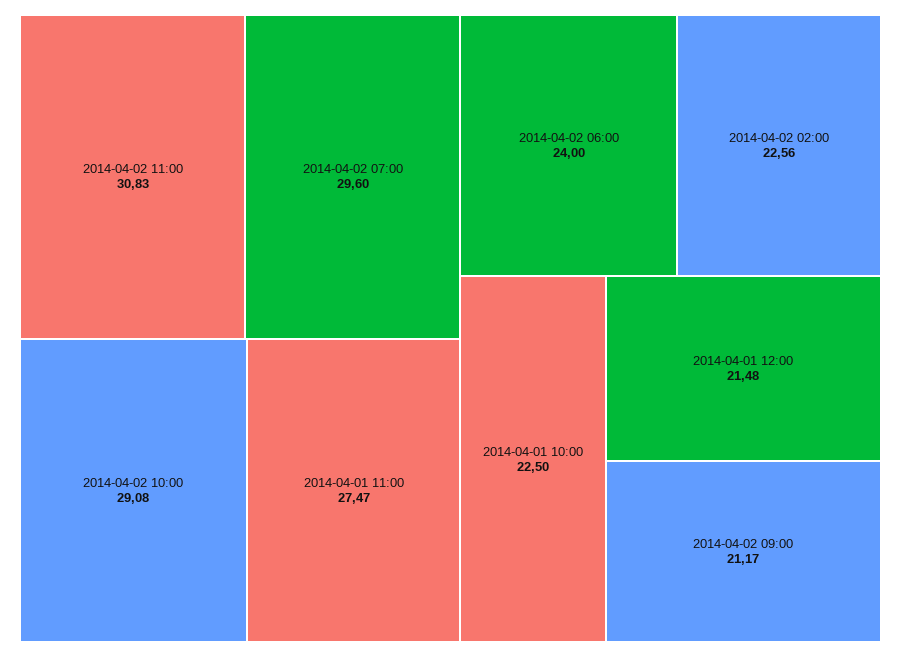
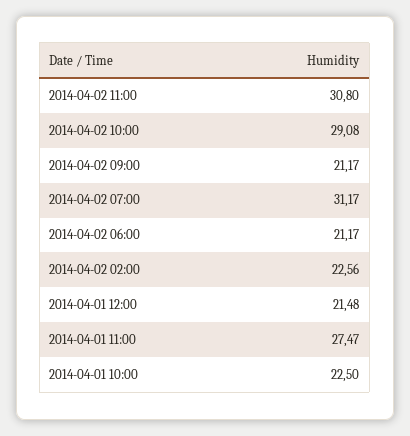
2014-04-02 11:00: 30.83 -> 30.8
2014-04-02 07:00: 29.6 -> 31.17
2014-04-02 06:00: 24 -> 21.17

